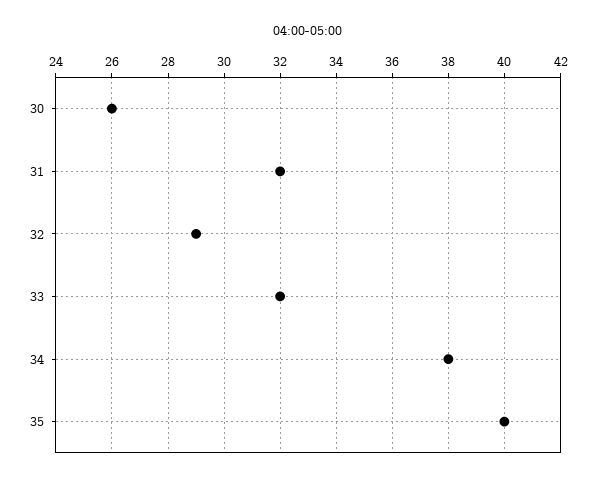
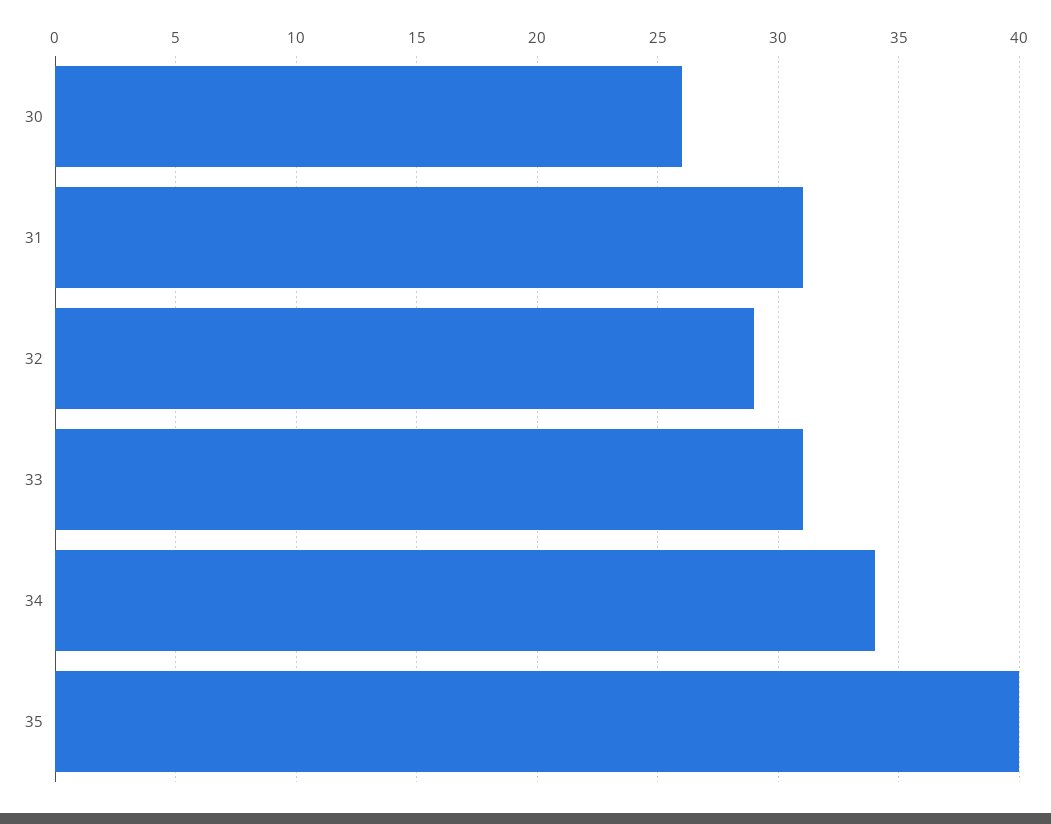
31: 32 -> 31
33: 32 -> 31
34: 38 -> 34

